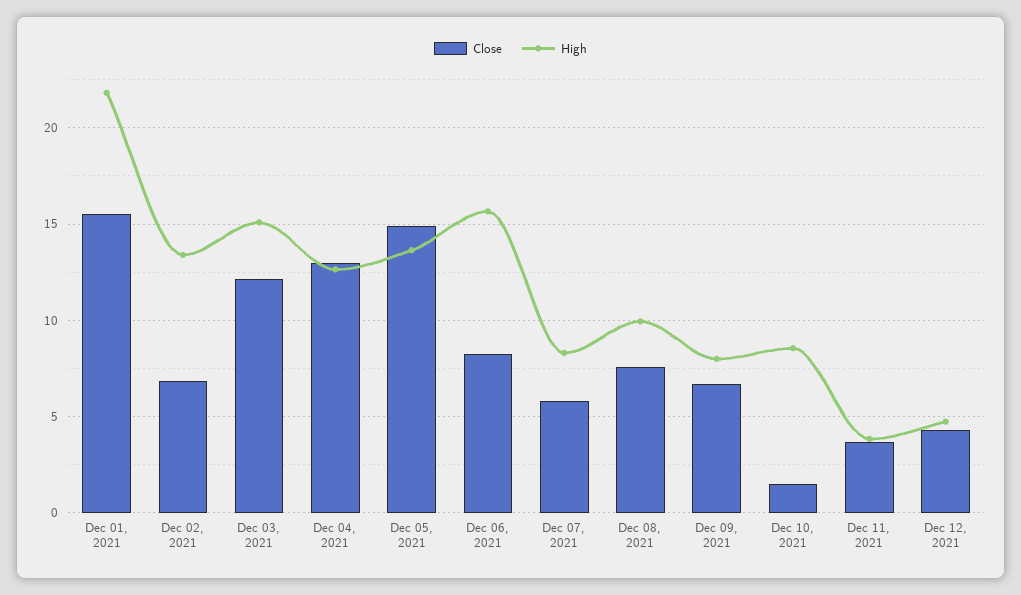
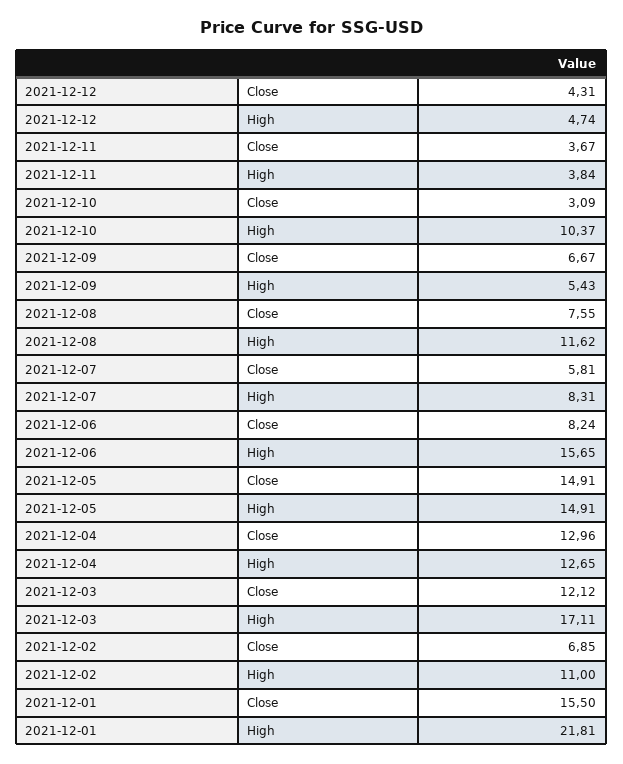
High, Dec 02, 2021: 13.5 -> 11
High, Dec 03, 2021: 15 -> 17.11
High, Dec 05, 2021: 13.5 -> 14.91
High, Dec 08, 2021: 10 -> 11.62
High, Dec 09, 2021: 8 -> 5.43
Close, Dec 10, 2021: 1.5 -> 3.09
High, Dec 10, 2021: 8.5 -> 10.37

